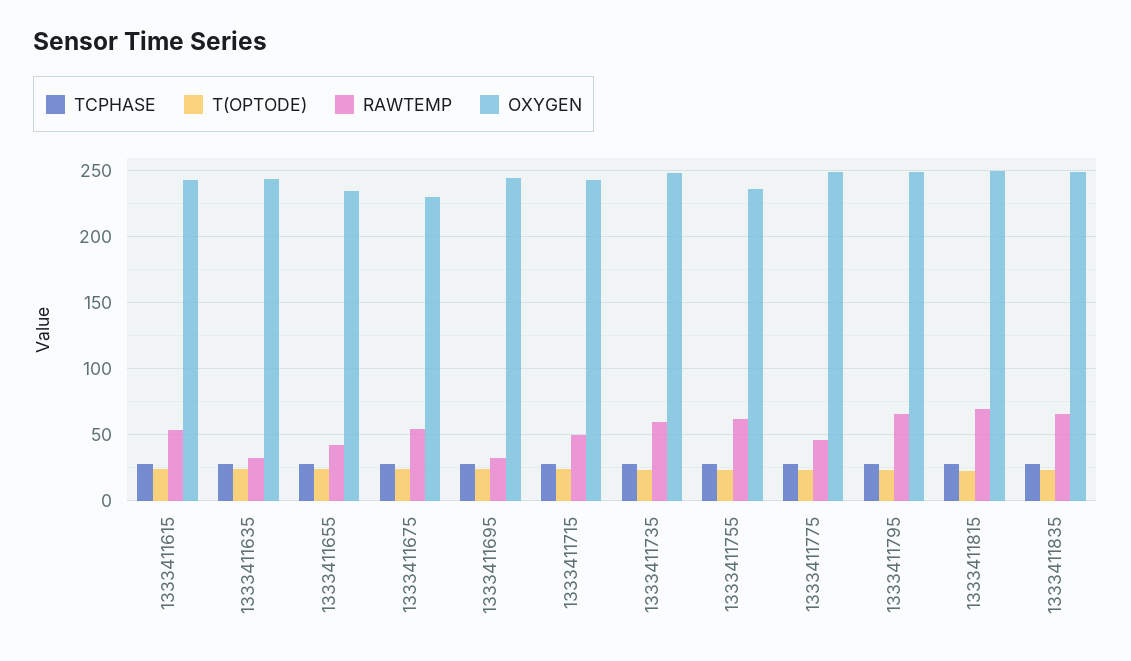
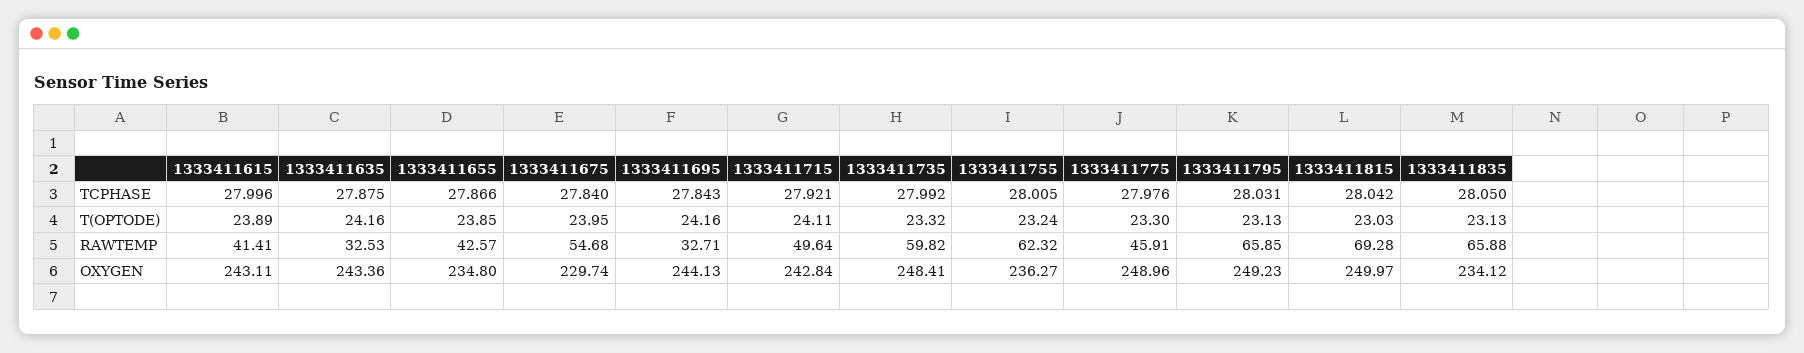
RAWTEMP, 1333411615: 55 -> 41.41
OXYGEN, 1333411835: 250 -> 234.12

